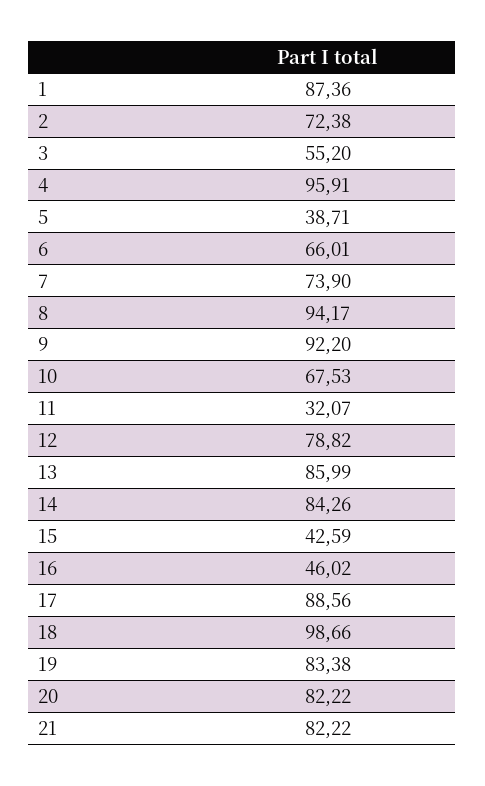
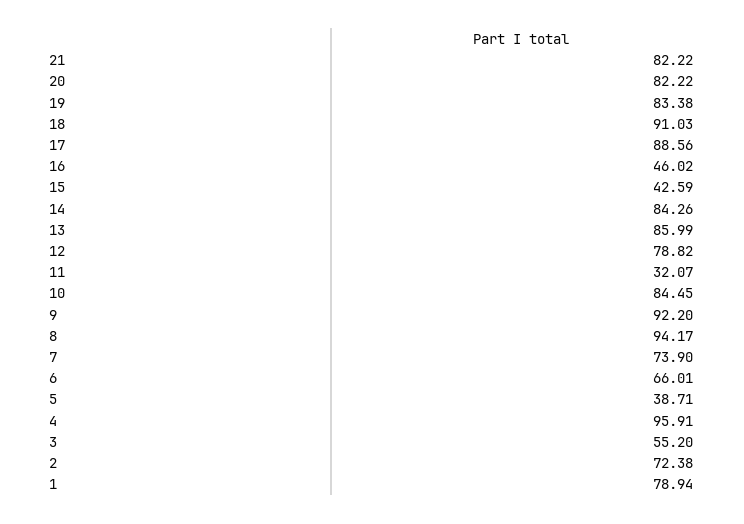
1: 87.36 -> 78.94
10: 67.53 -> 84.45
18: 98.66 -> 91.03

